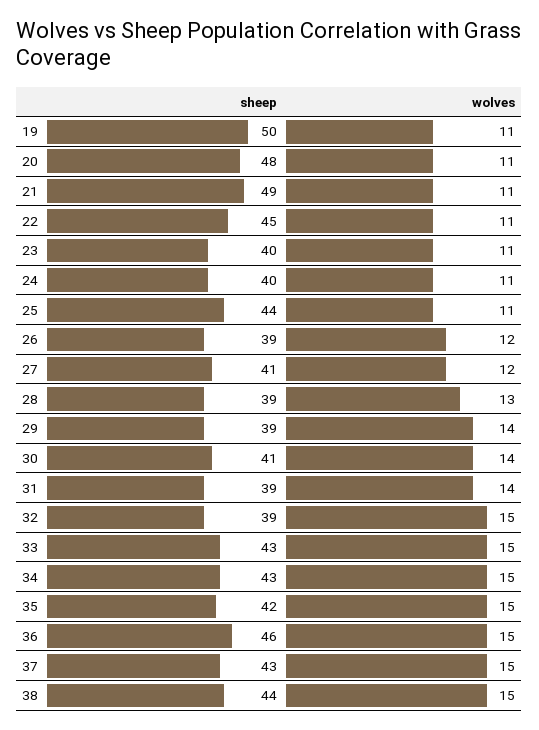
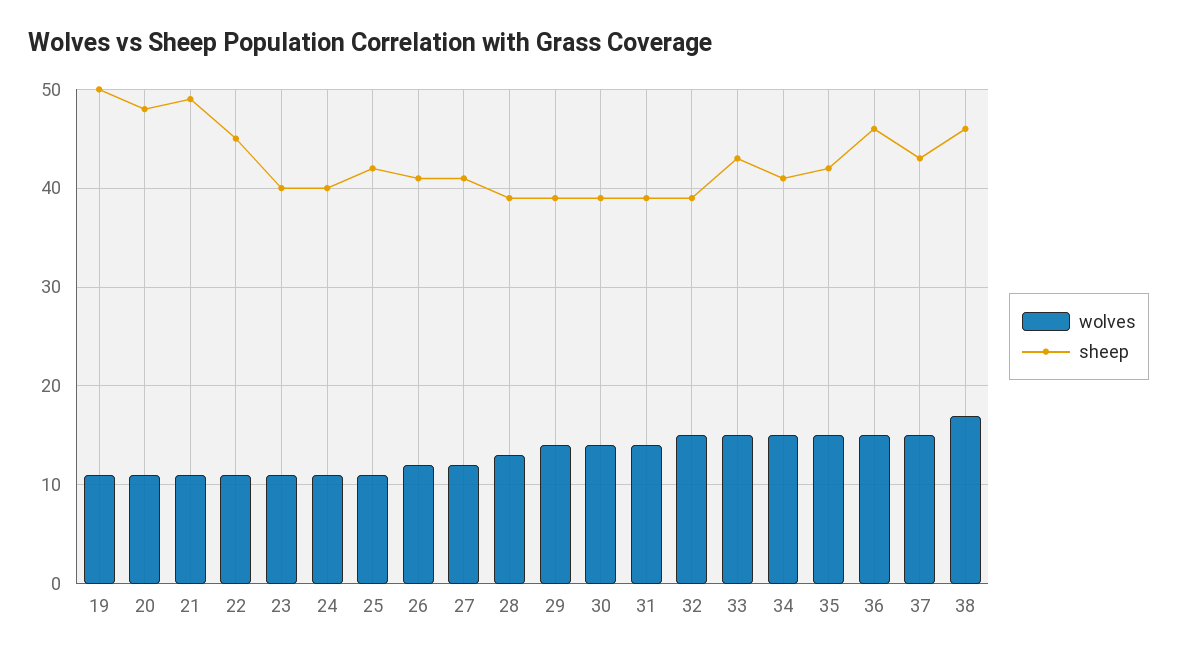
sheep, 25: 44 -> 42
sheep, 26: 39 -> 41
sheep, 30: 41 -> 39
sheep, 34: 43 -> 41
sheep, 38: 44 -> 46
wolves, 38: 15 -> 17

